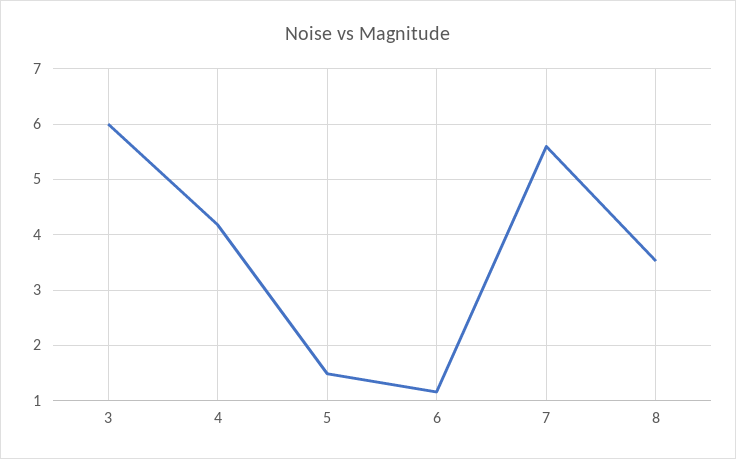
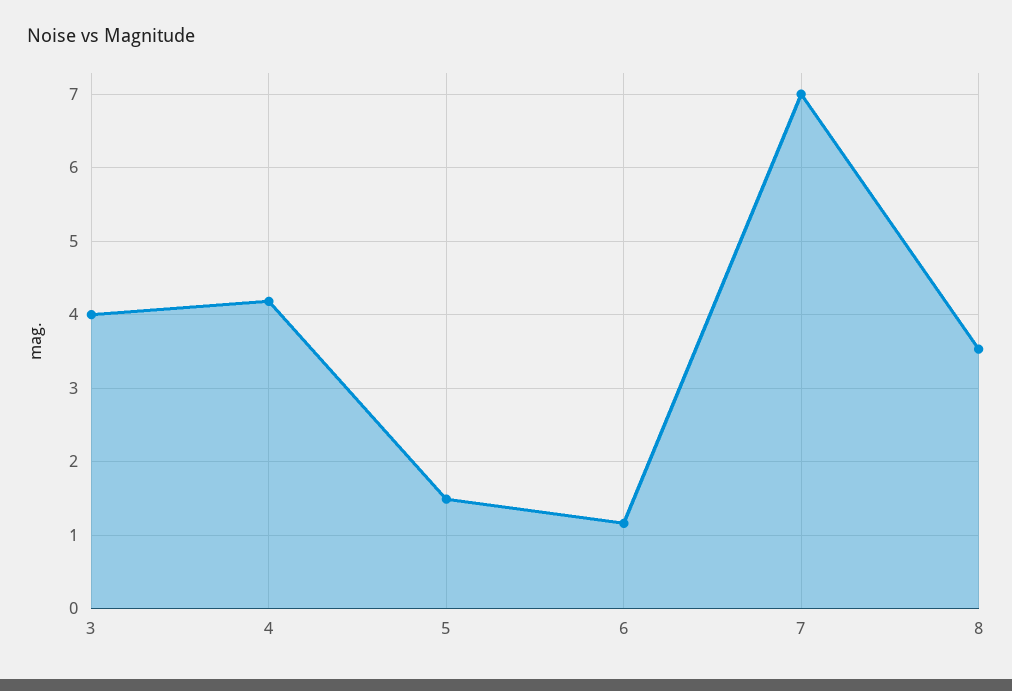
3: 6 -> 4
7: 5.6 -> 7

